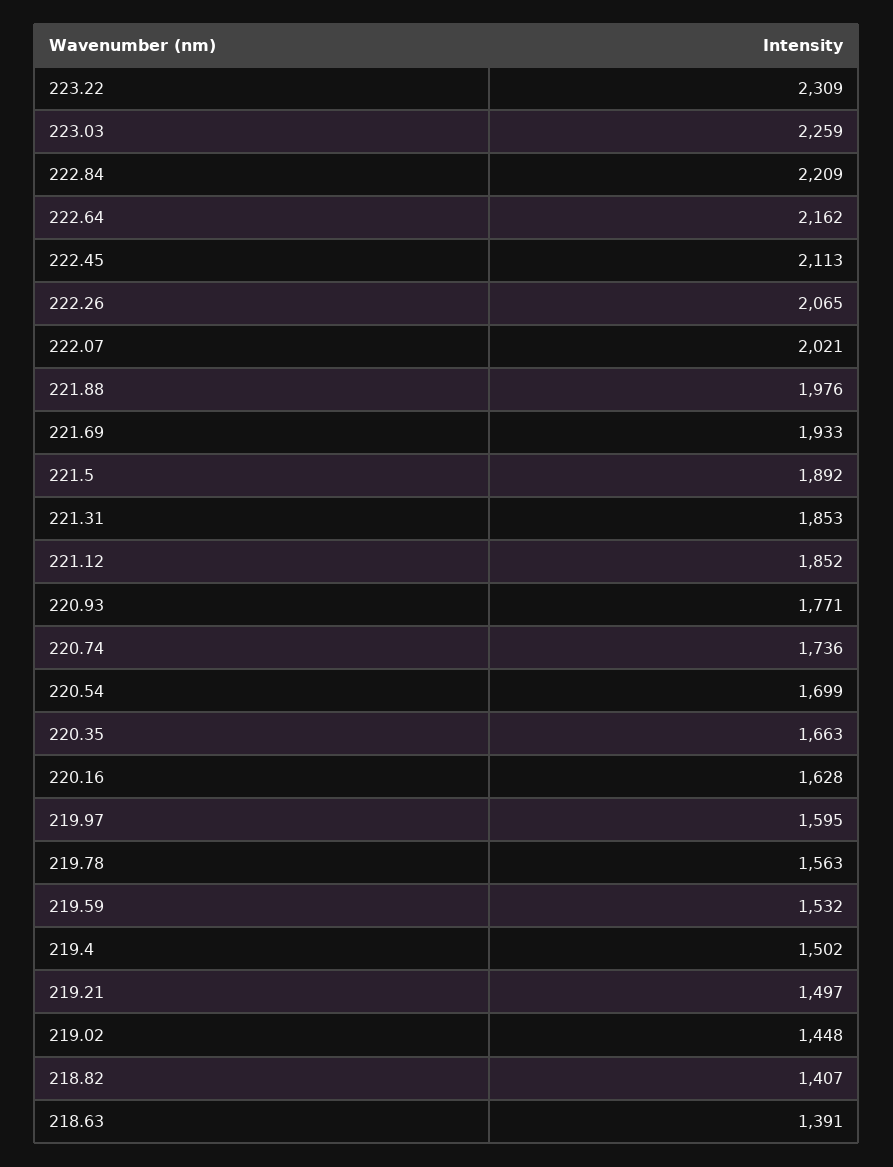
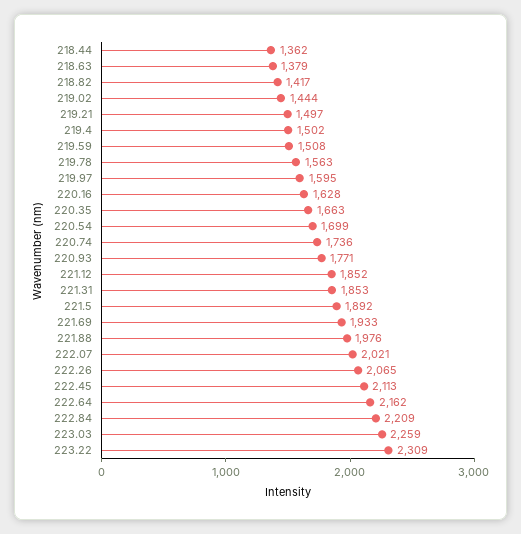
219.59: 1532 -> 1508
219.02: 1448 -> 1444
218.82: 1407 -> 1417
218.63: 1391 -> 1379
218.44: none -> 1362

